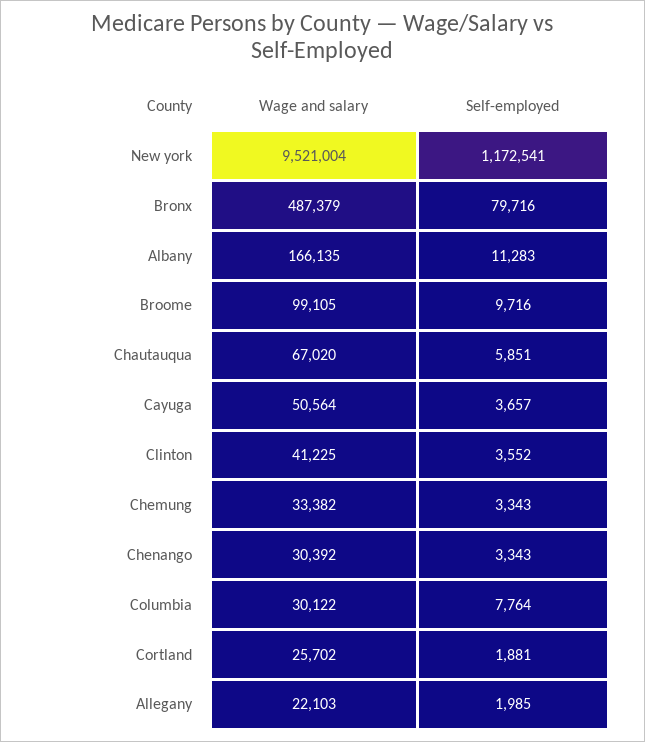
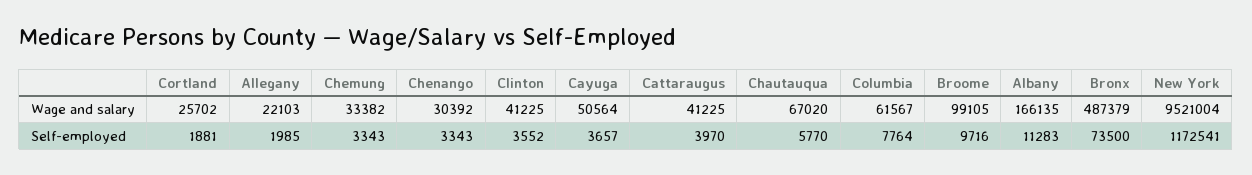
Self-employed, Bronx: 79716 -> 73500
Self-employed, Chautauqua: 5851 -> 5770
Wage and salary, Columbia: 30122 -> 61567
Wage and salary, Cattaraugus: none -> 41225
Self-employed, Cattaraugus: none -> 3970

